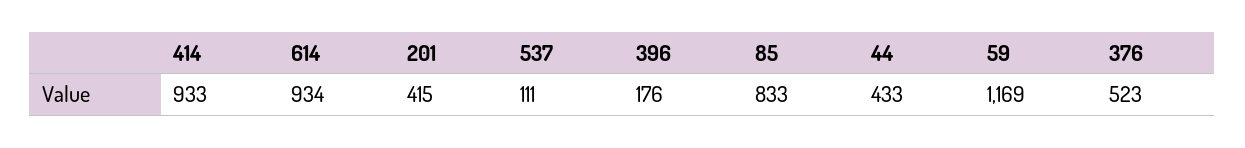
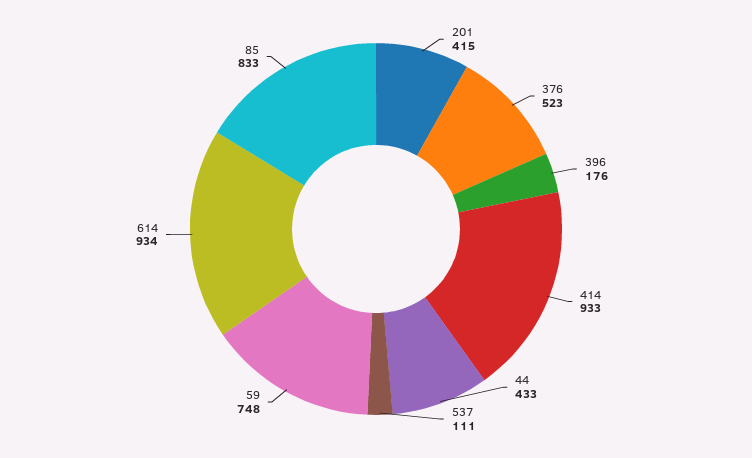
59: 1169 -> 748

